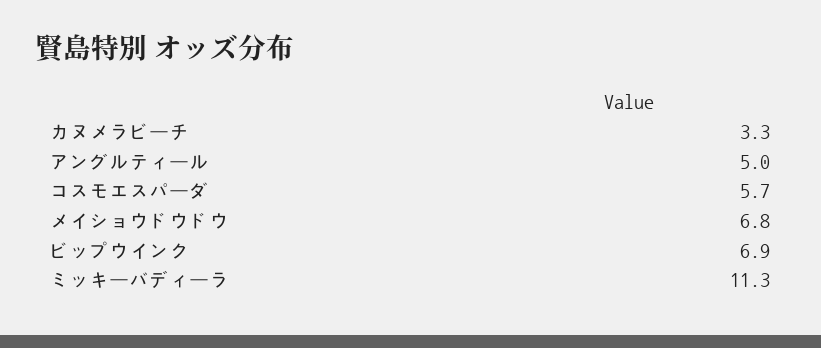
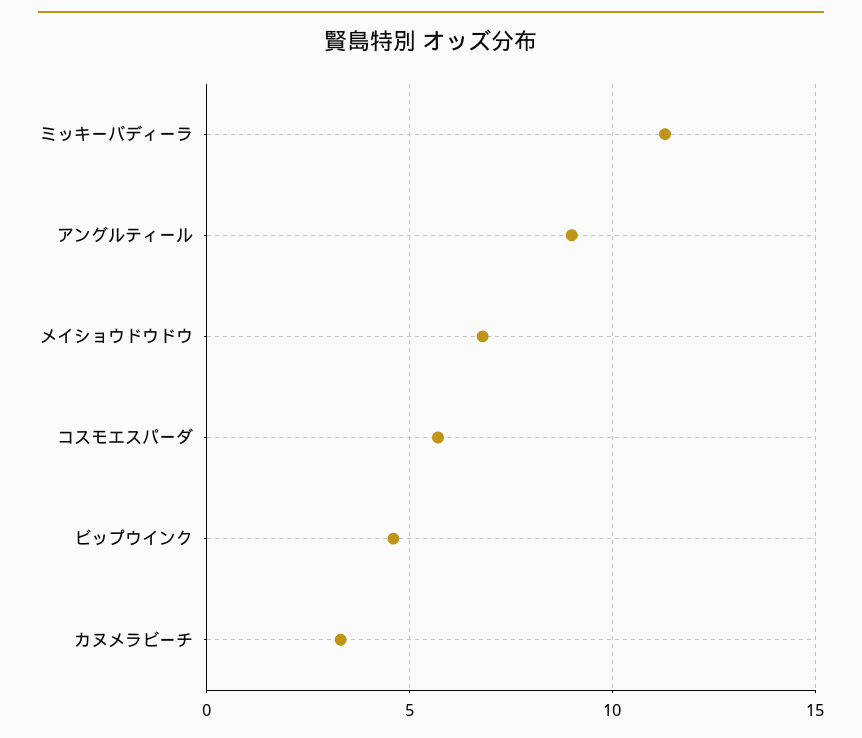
アングルティール: 5 -> 9
ビップウインク: 6.9 -> 4.5

